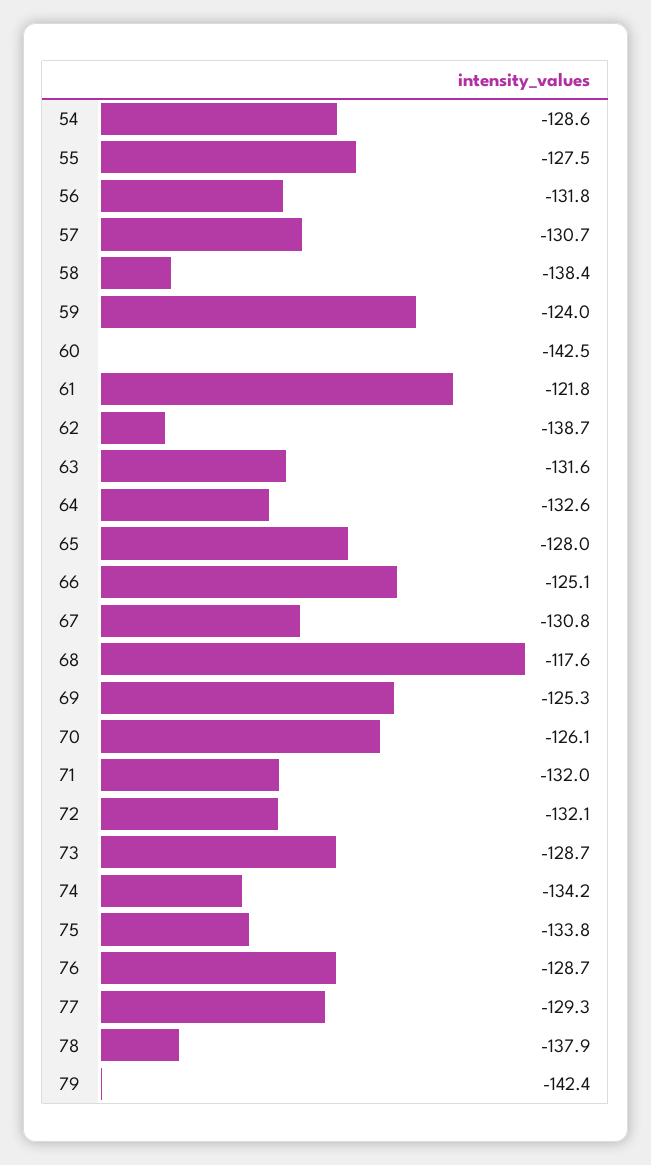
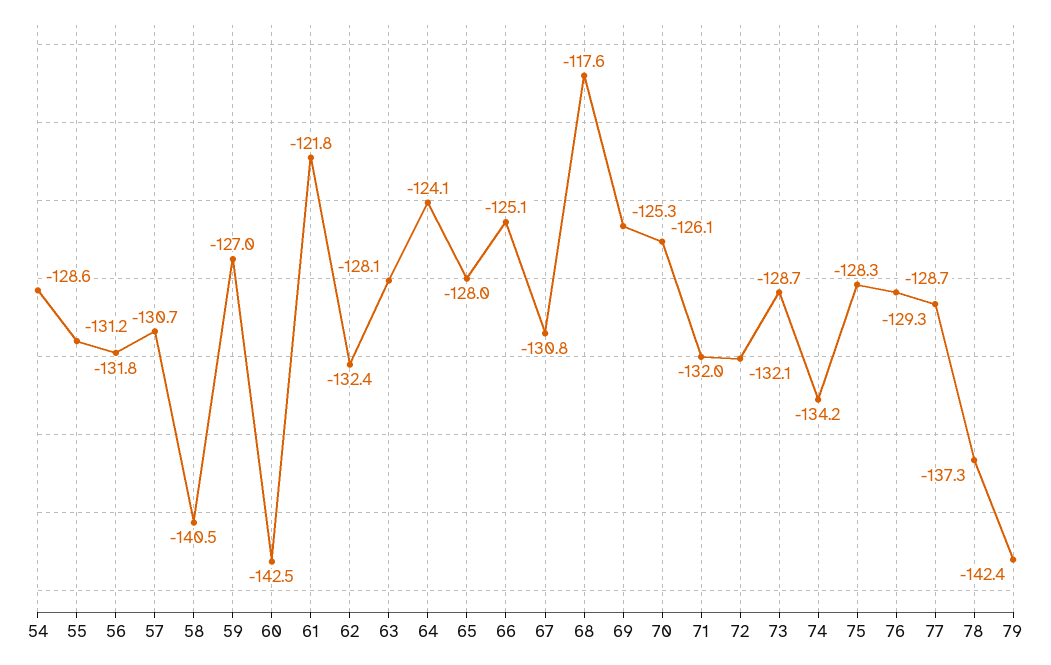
55: -127.5 -> -131.2
58: -138.4 -> -140.5
59: -124 -> -127
62: -138.7 -> -132.4
63: -131.6 -> -128.1
64: -132.6 -> -124.1
75: -133.8 -> -128.3
78: -137.9 -> -137.3

